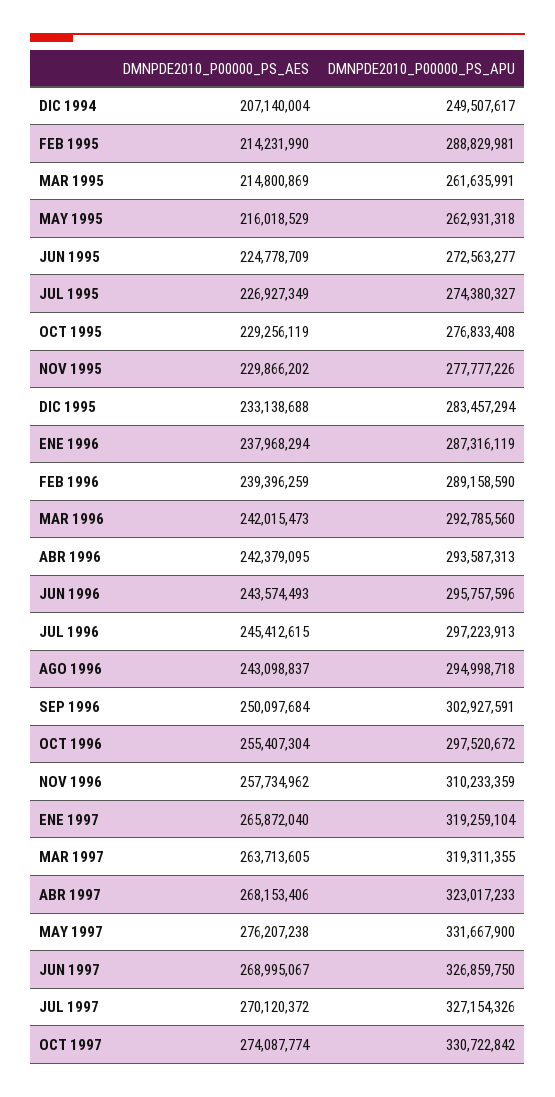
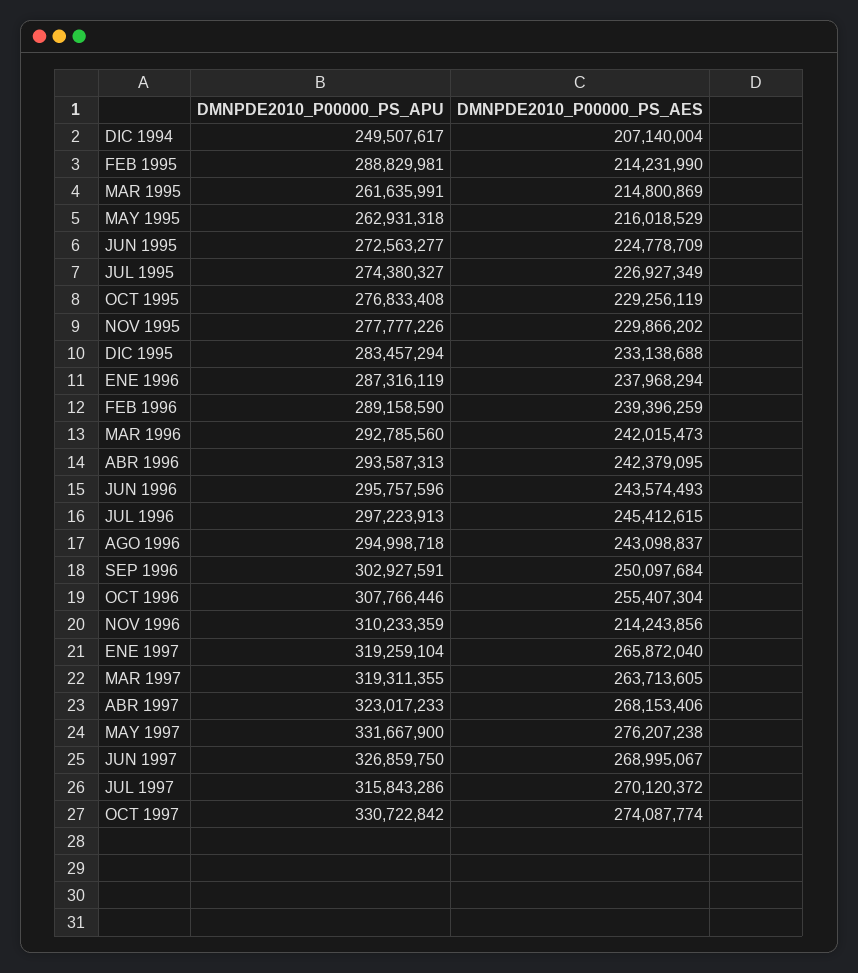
DMNPDE2010_P00000_PS_APU, OCT 1996: 297520672 -> 307766446
DMNPDE2010_P00000_PS_AES, NOV 1996: 257734962 -> 214243856
DMNPDE2010_P00000_PS_APU, JUL 1997: 327154326 -> 315843286

